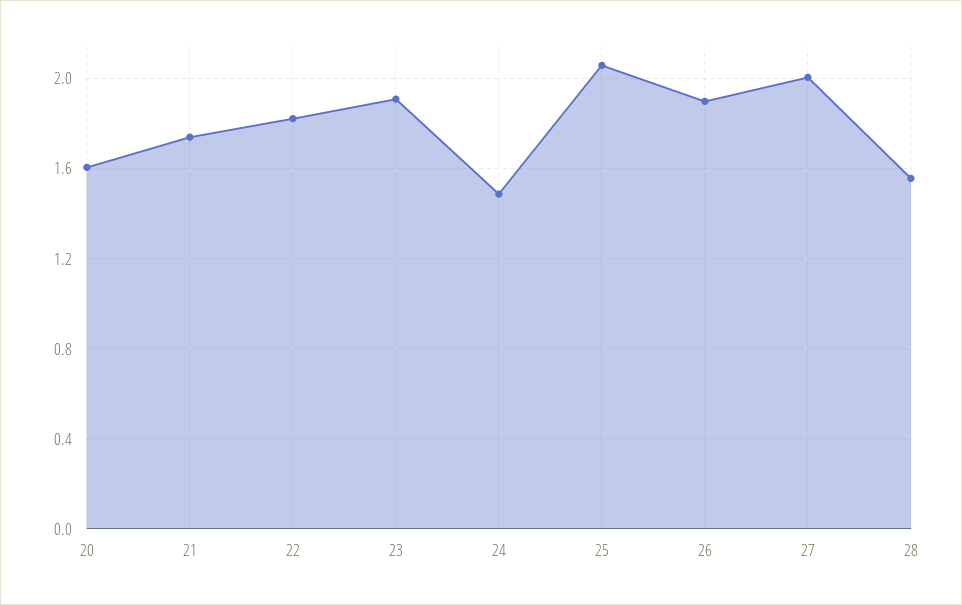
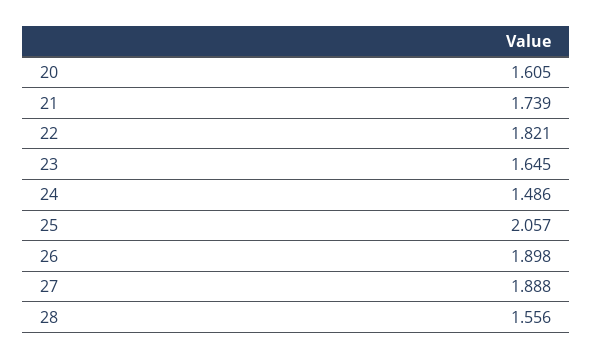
23: 1.9 -> 1.645
27: 2 -> 1.888

